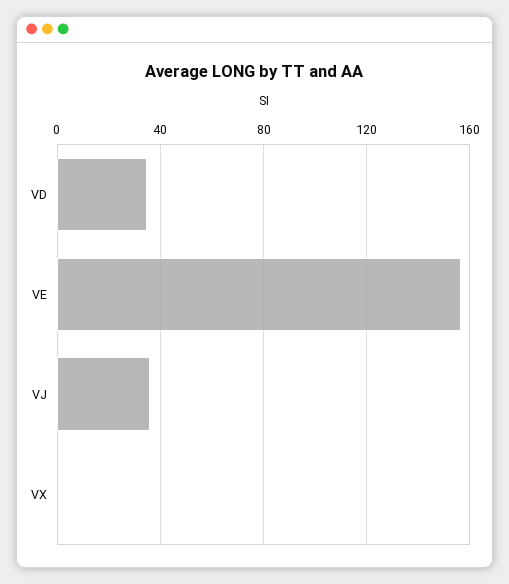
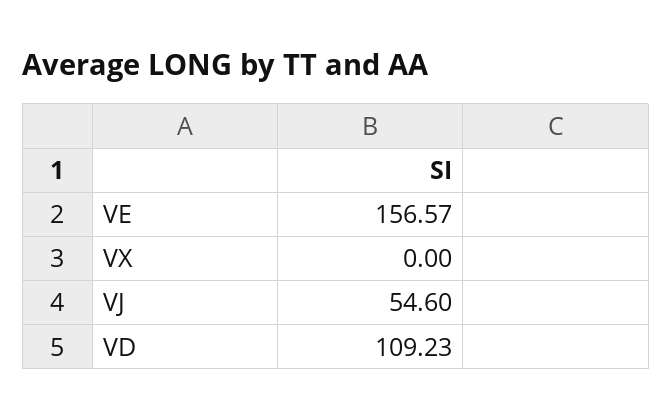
VD: 35 -> 109.23
VJ: 35 -> 54.6

